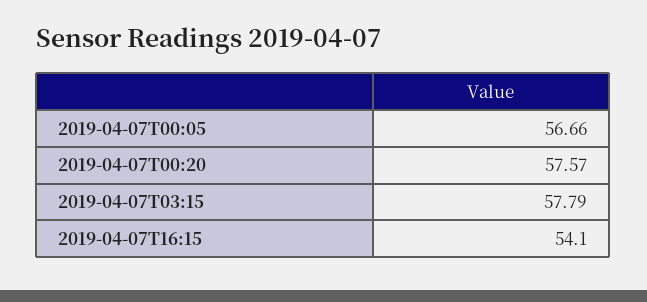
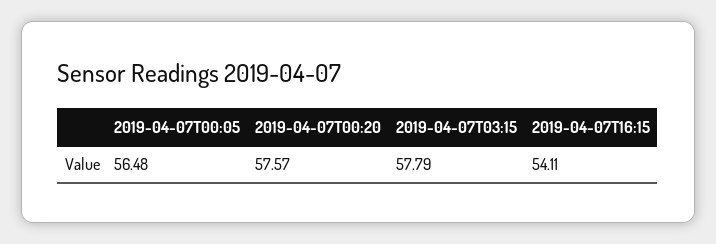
2019-04-07T00:05: 56.66 -> 56.48
2019-04-07T16:15: 54.1 -> 54.11

